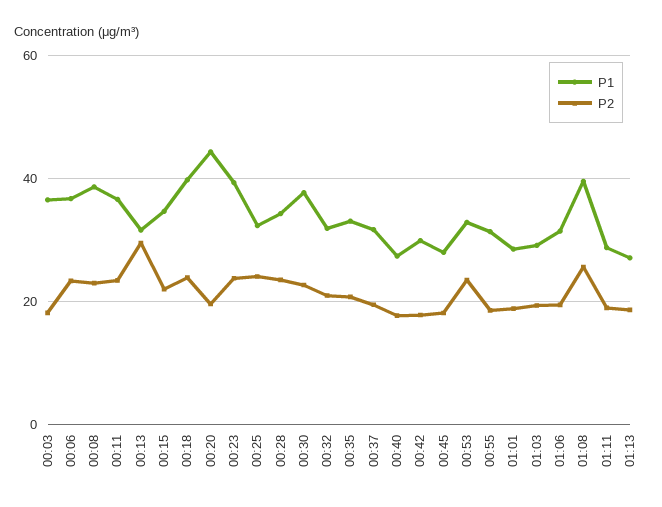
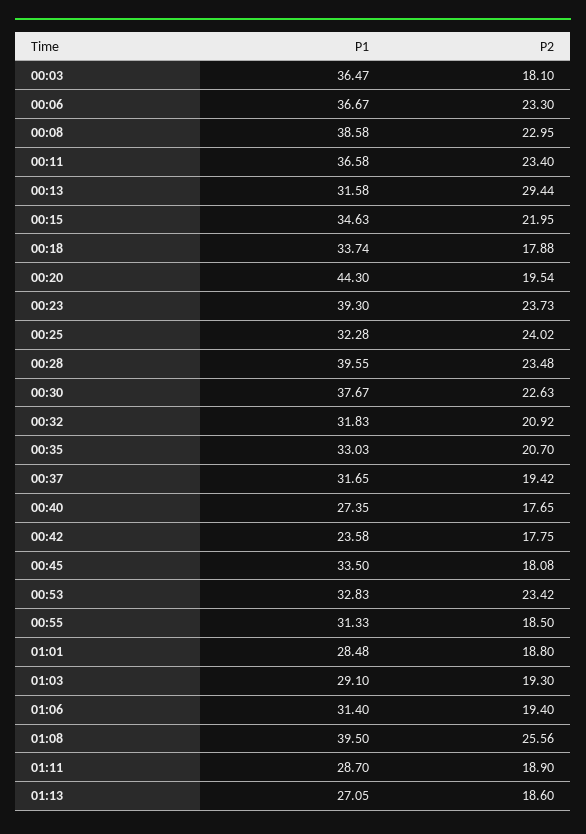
P1, 00:18: 40 -> 33.74
P2, 00:18: 24 -> 17.88
P1, 00:28: 34 -> 39.55
P1, 00:42: 30 -> 23.58
P1, 00:45: 28 -> 33.5

